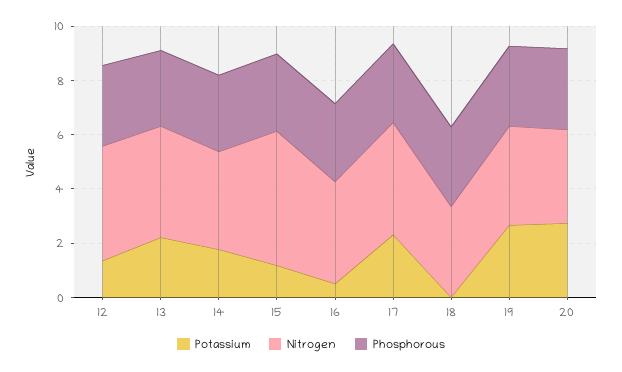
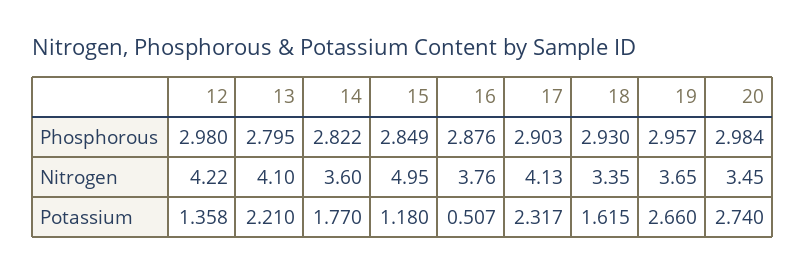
Potassium, 18: 0 -> 1.615

